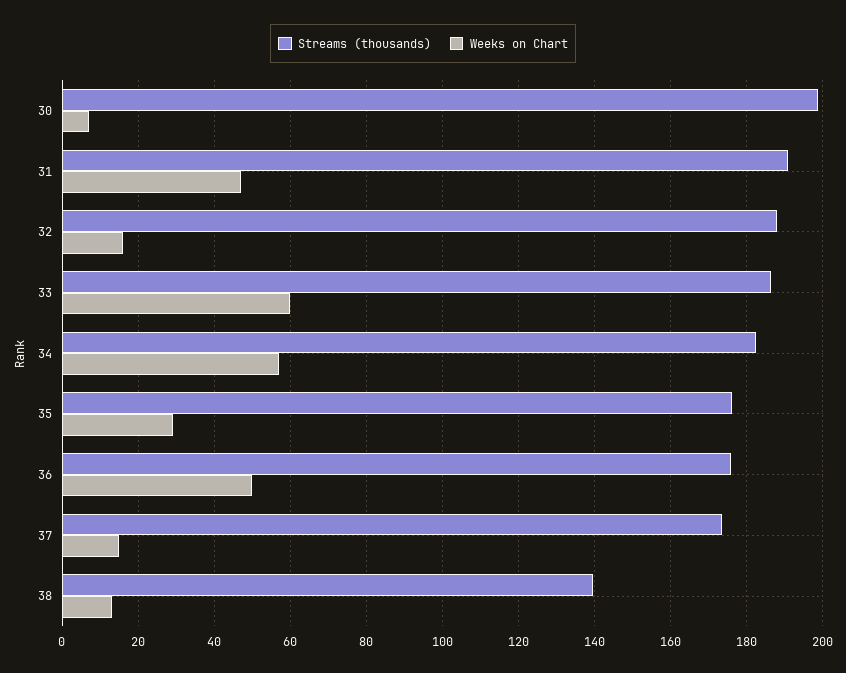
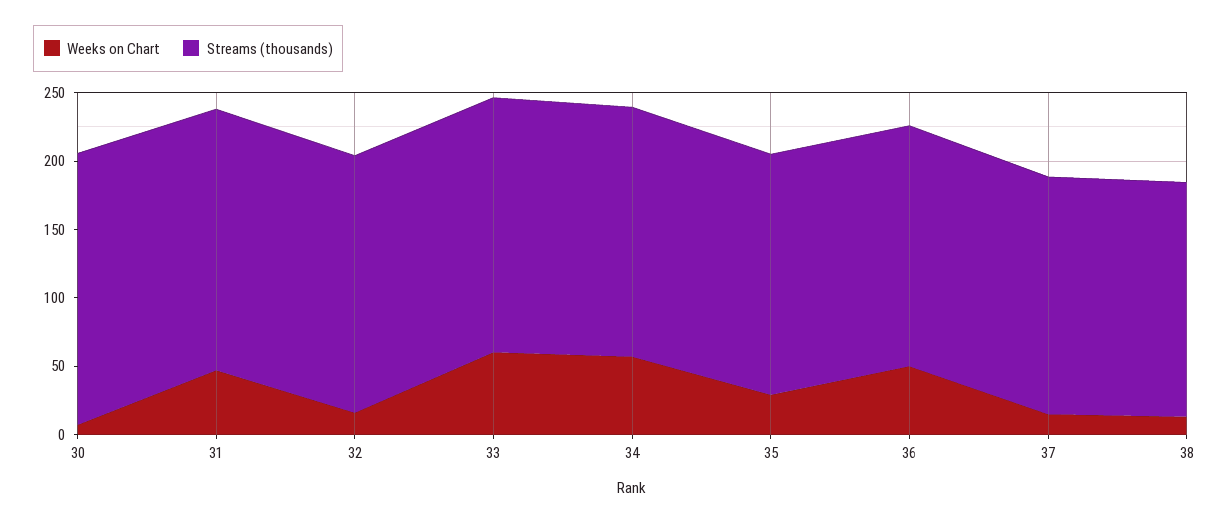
Streams (thousands), 38: 140 -> 170

